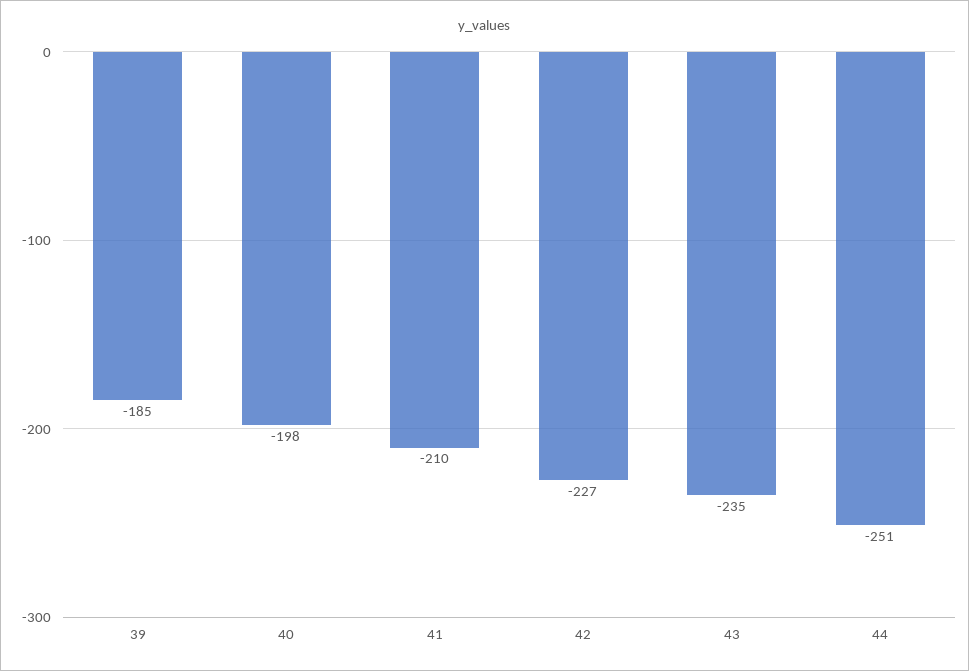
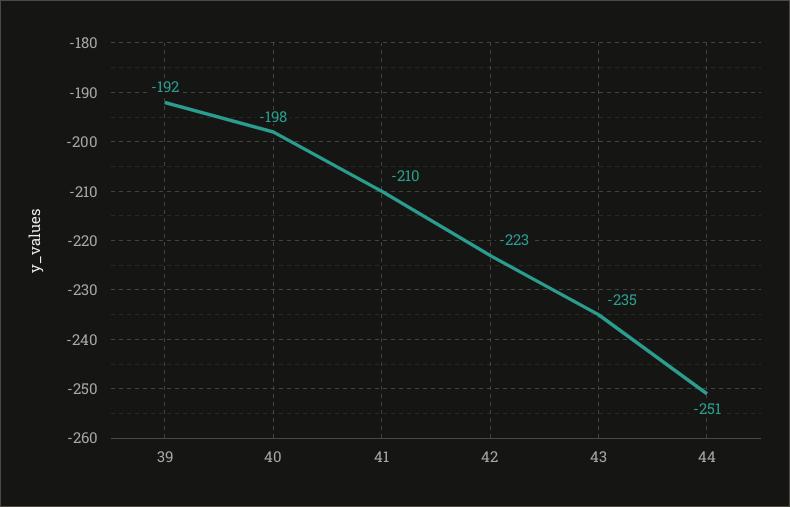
39: -185 -> -192
42: -227 -> -223

